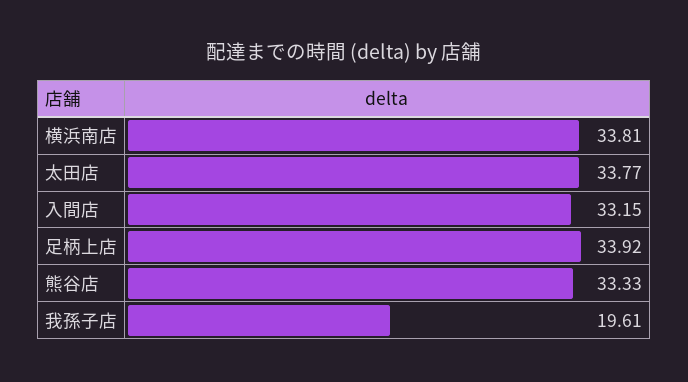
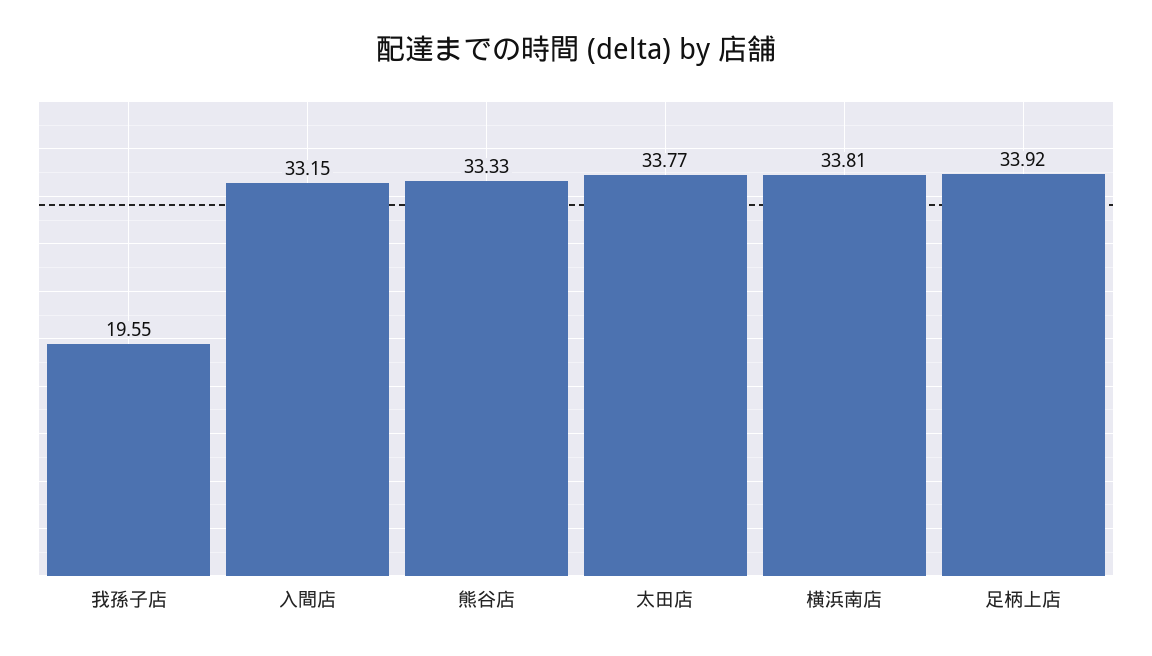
我孫子店: 19.61 -> 19.55

